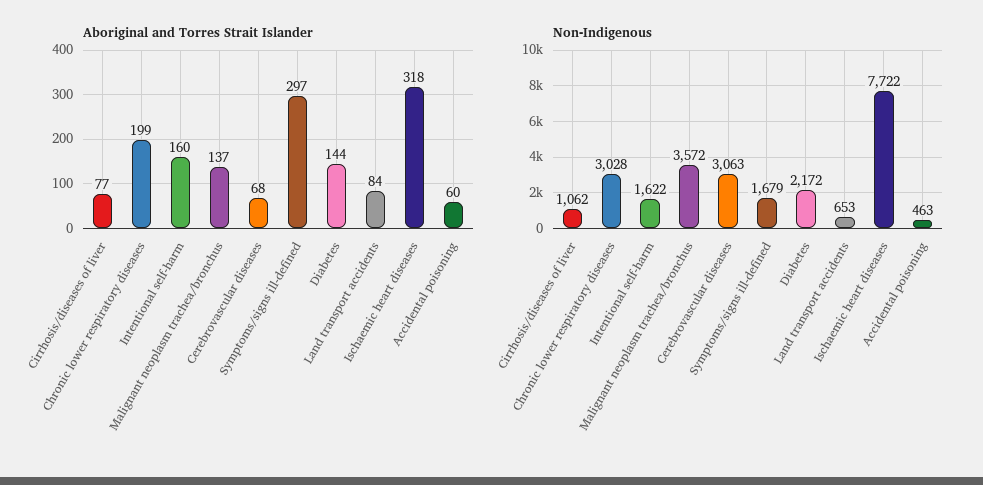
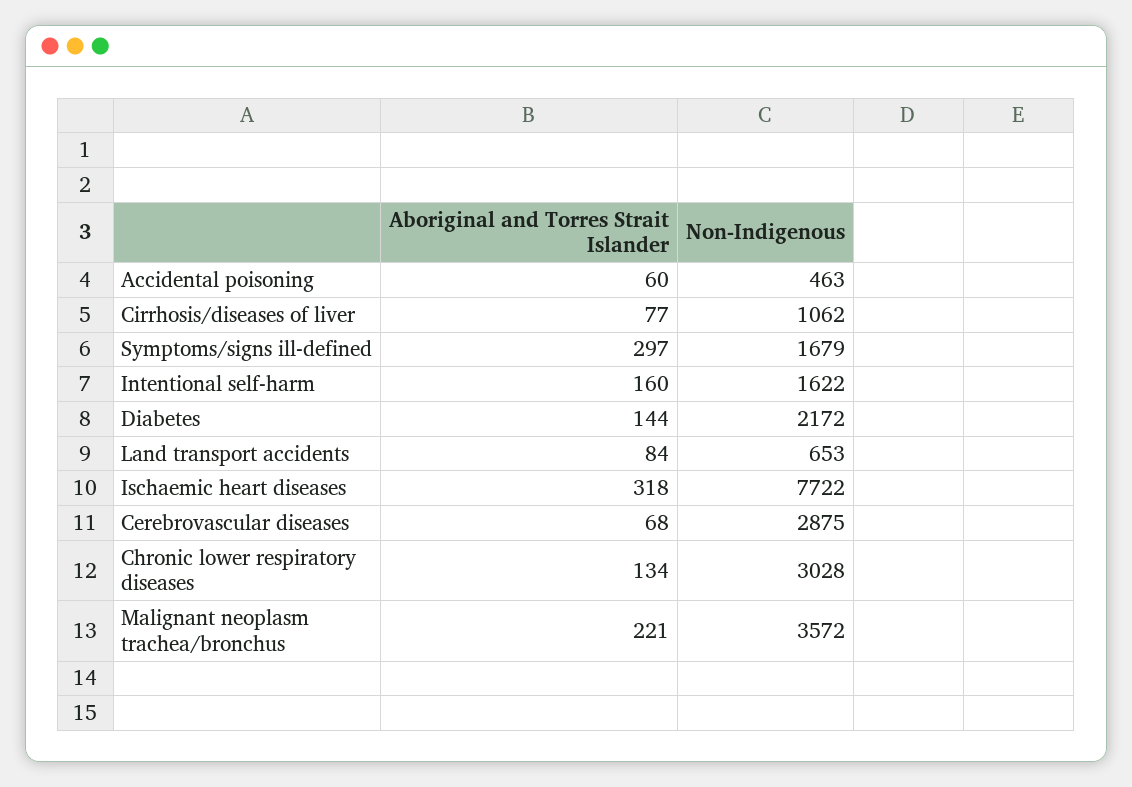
Aboriginal and Torres Strait Islander, Chronic lower respiratory diseases: 199 -> 134
Aboriginal and Torres Strait Islander, Malignant neoplasm trachea/bronchus: 137 -> 221
Non-Indigenous, Cerebrovascular diseases: 3063 -> 2875

